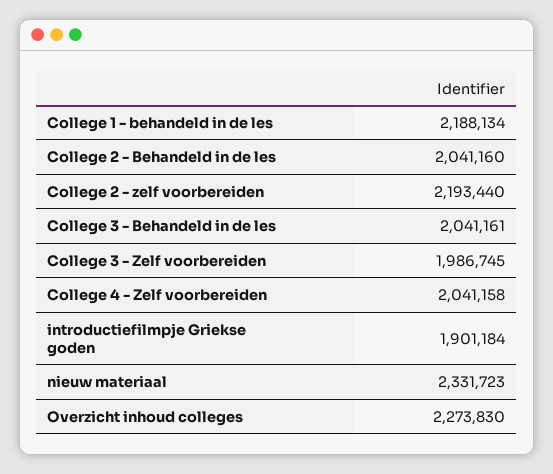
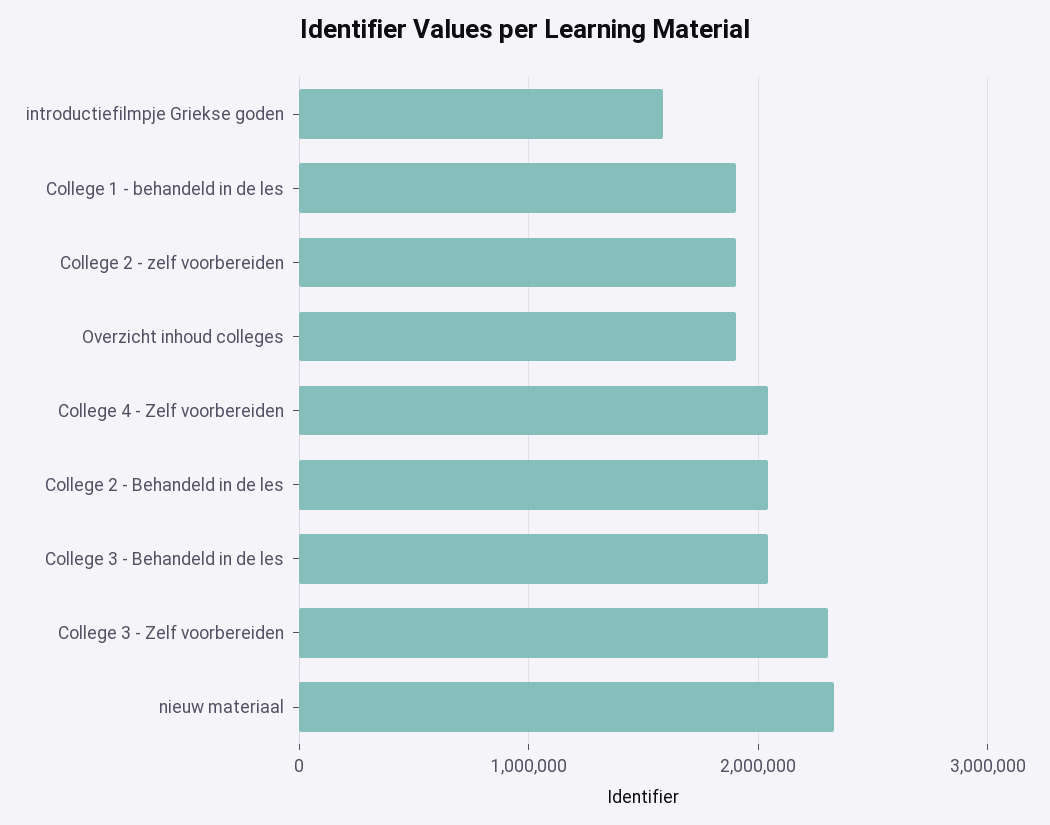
College 1 - behandeld in de les: 2188134 -> 1900000
College 2 - zelf voorbereiden: 2193440 -> 1900000
College 3 - Zelf voorbereiden: 1986745 -> 2300000
introductiefilmpje Griekse goden: 1901184 -> 1600000
Overzicht inhoud colleges: 2273830 -> 1900000

